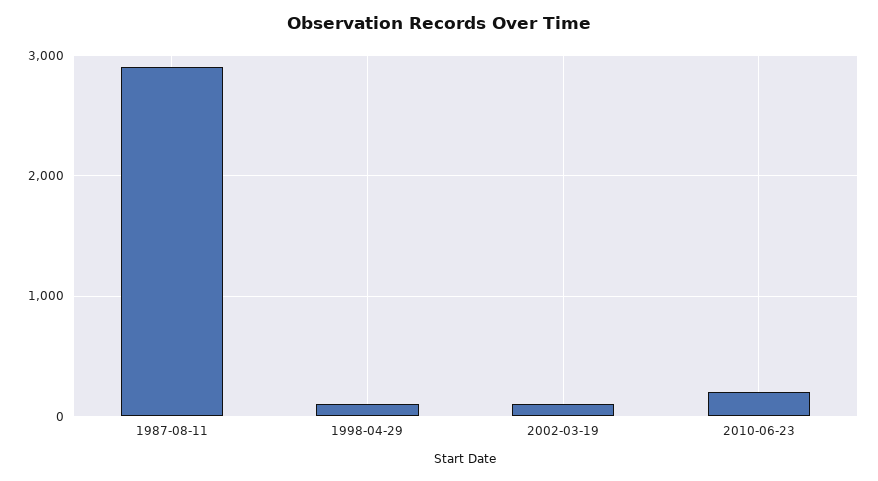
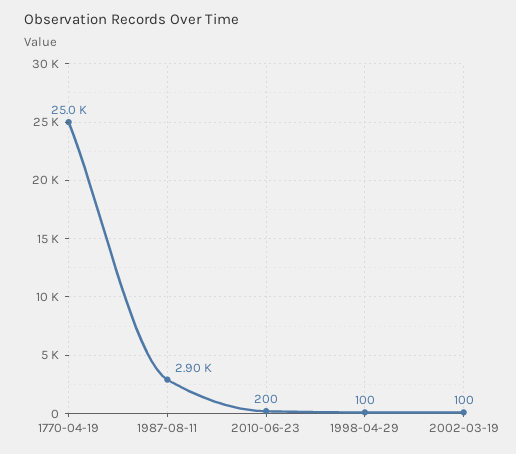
1770-04-19: none -> 25000

